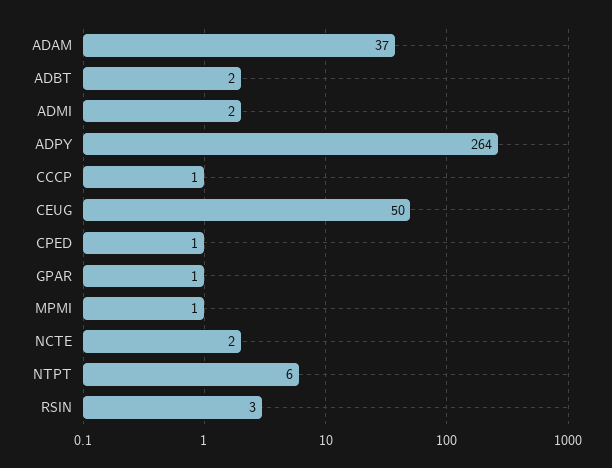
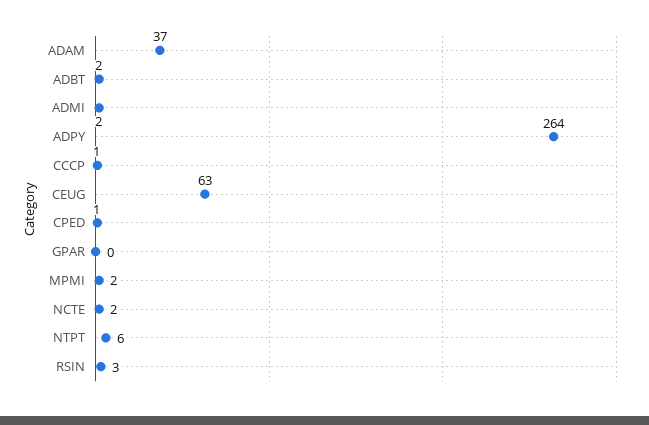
CEUG: 50 -> 63
GPAR: 1 -> 0
MPMI: 1 -> 2

